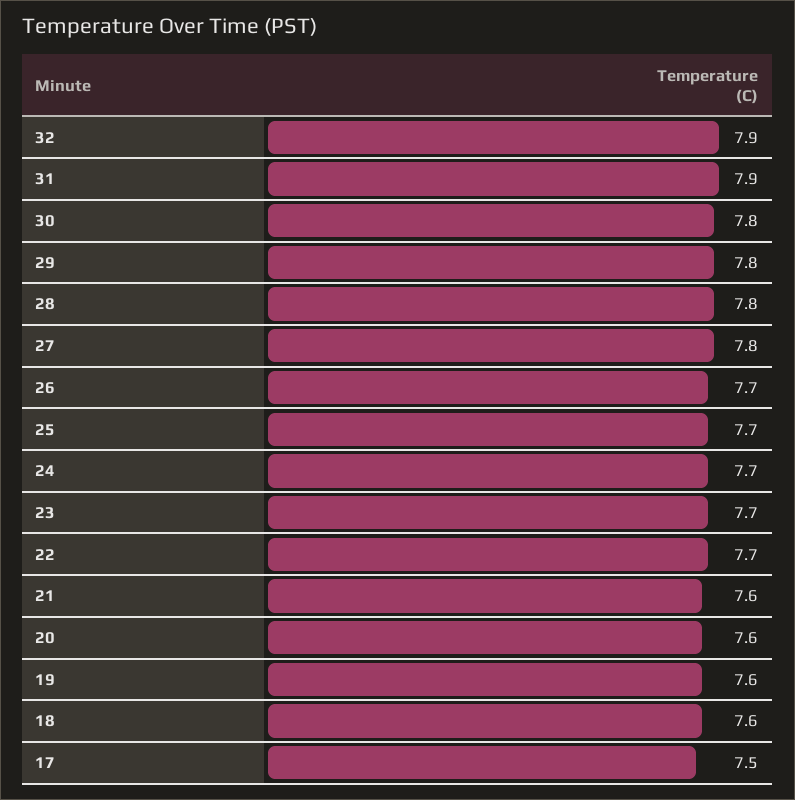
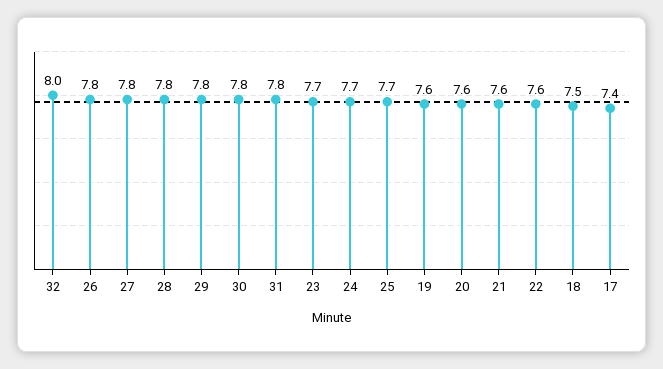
32: 7.9 -> 8
31: 7.9 -> 7.8
26: 7.7 -> 7.8
22: 7.7 -> 7.6
18: 7.6 -> 7.5
17: 7.5 -> 7.4

